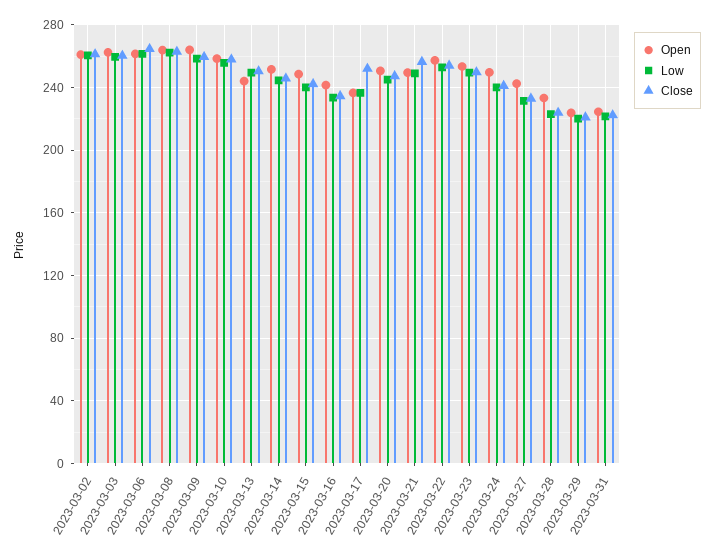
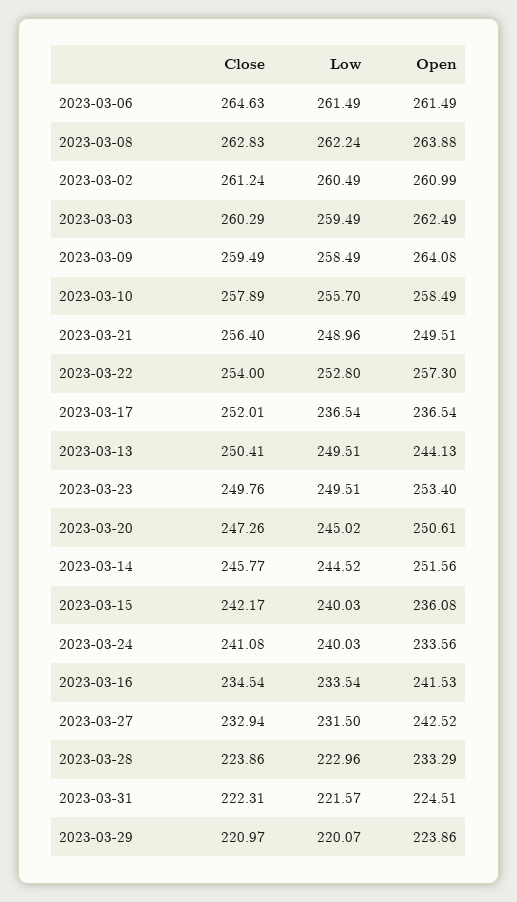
Open, 2023-03-15: 250 -> 236.08
Open, 2023-03-24: 250 -> 233.56

